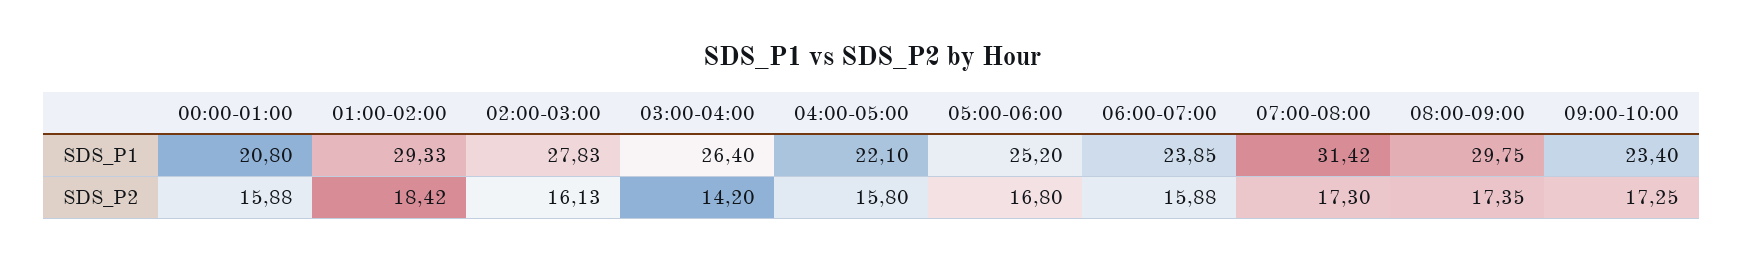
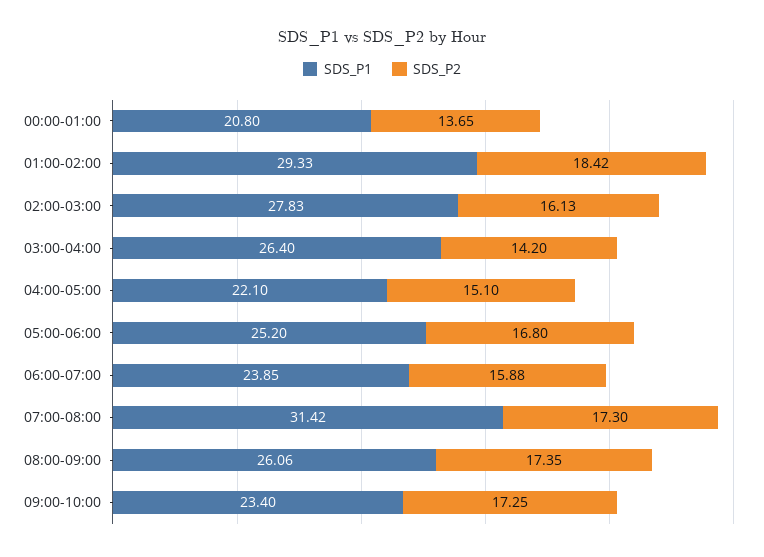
SDS_P1, 08:00-09:00: 29.75 -> 26.06
SDS_P2, 00:00-01:00: 15.88 -> 13.65
SDS_P2, 04:00-05:00: 15.8 -> 15.1

